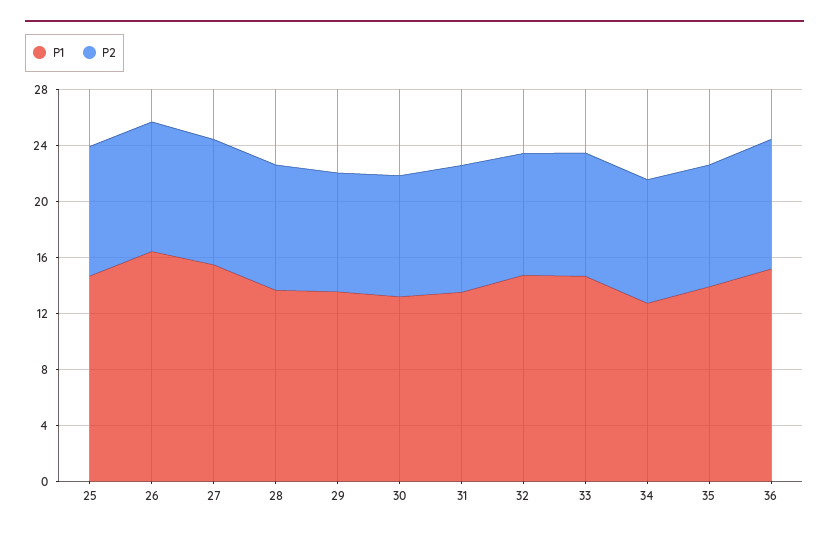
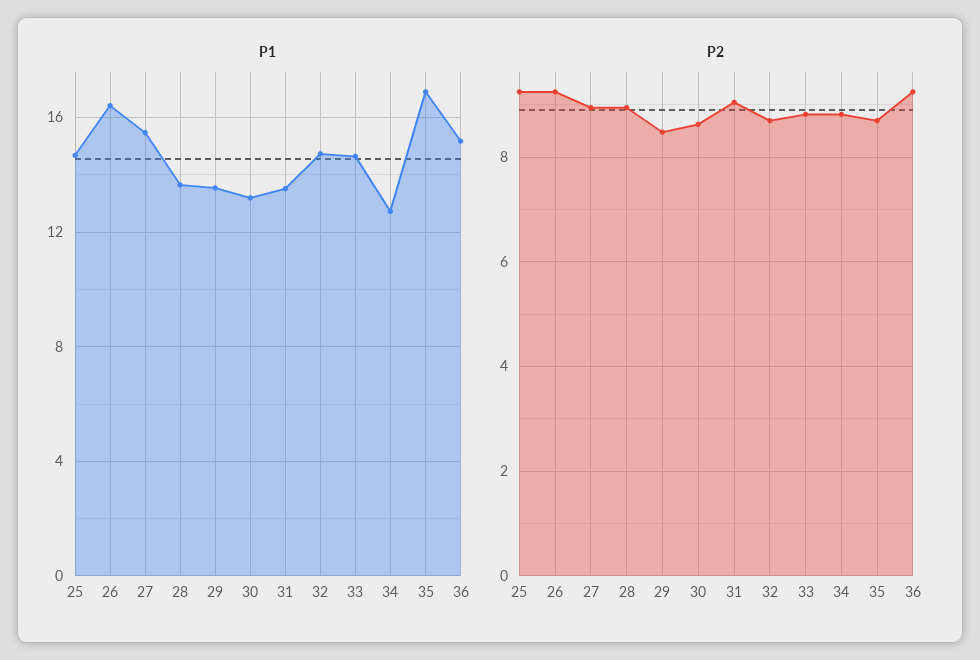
P1, 35: 14 -> 17

